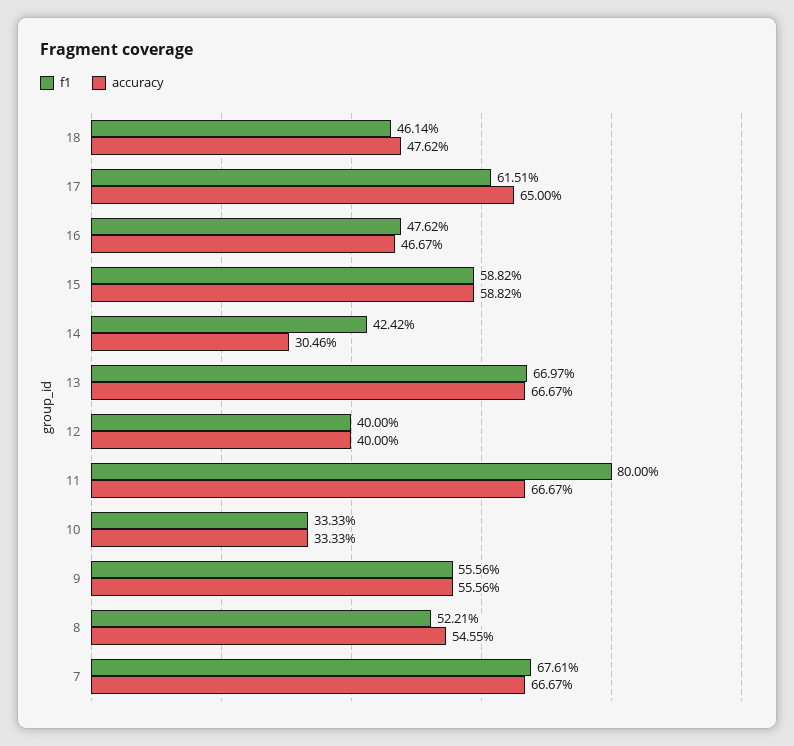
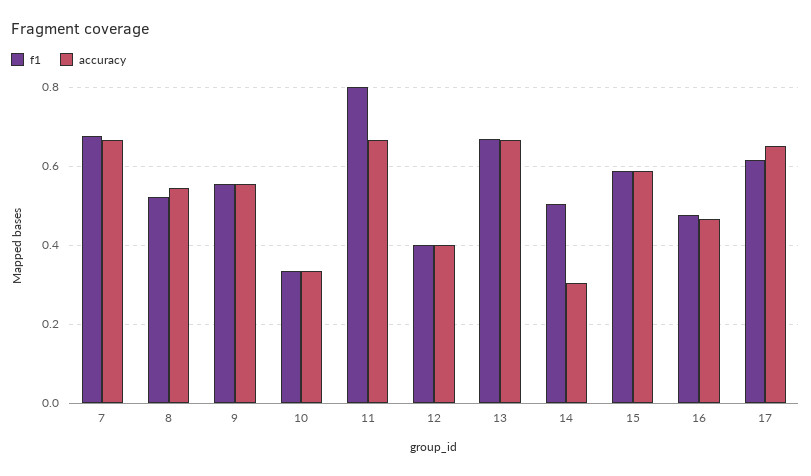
f1, 18: 0.4614 -> none
accuracy, 18: 0.4762 -> none
f1, 14: 0.4242 -> 0.5

